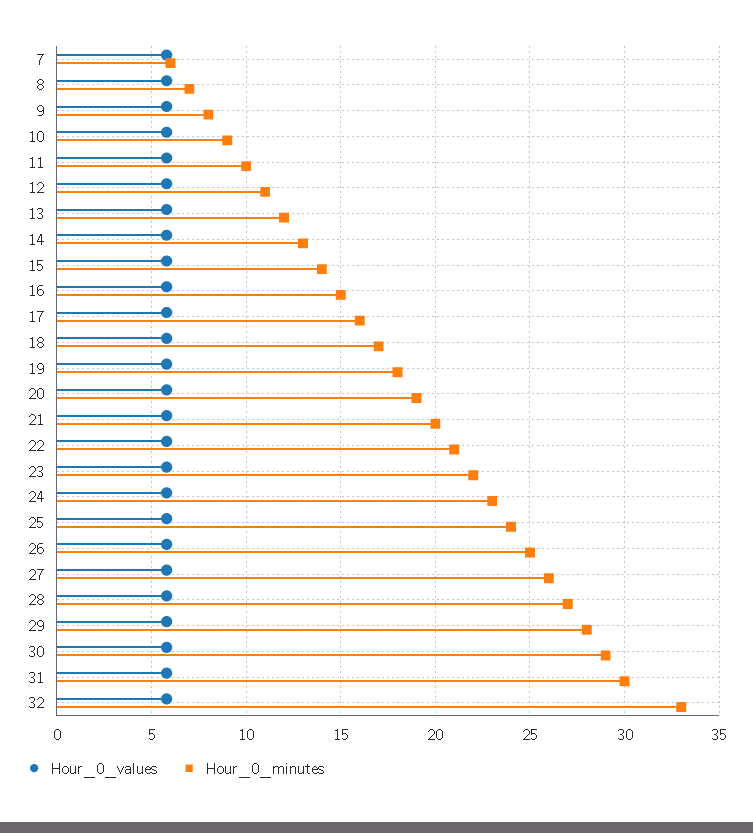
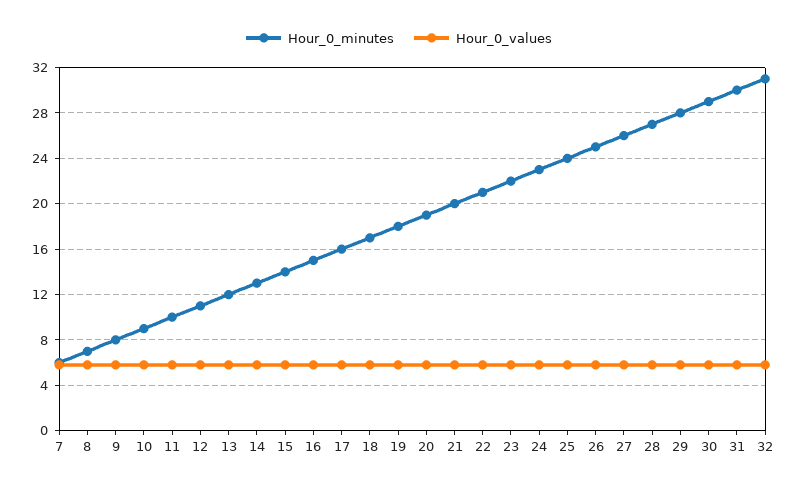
Hour_0_minutes, 32: 33 -> 31

